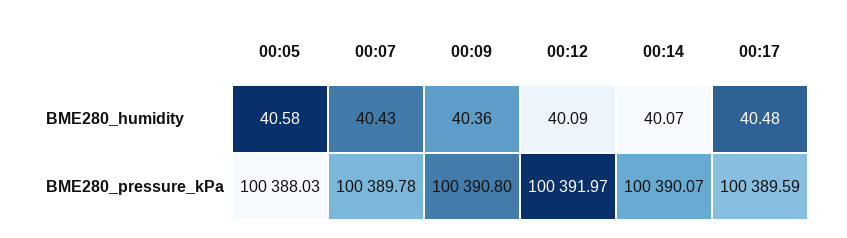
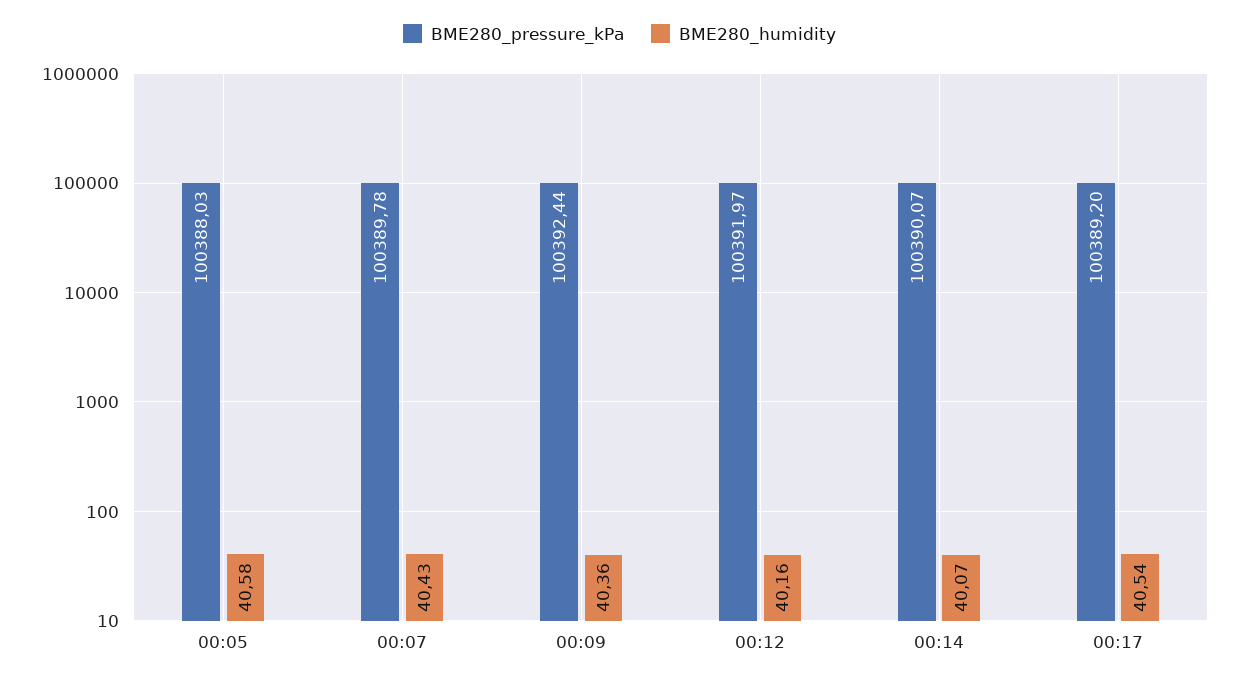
BME280_humidity, 00:12: 40.09 -> 40.16
BME280_humidity, 00:17: 40.48 -> 40.54
BME280_pressure_kPa, 00:09: 100390.8 -> 100392.44
BME280_pressure_kPa, 00:17: 100389.59 -> 100389.2

